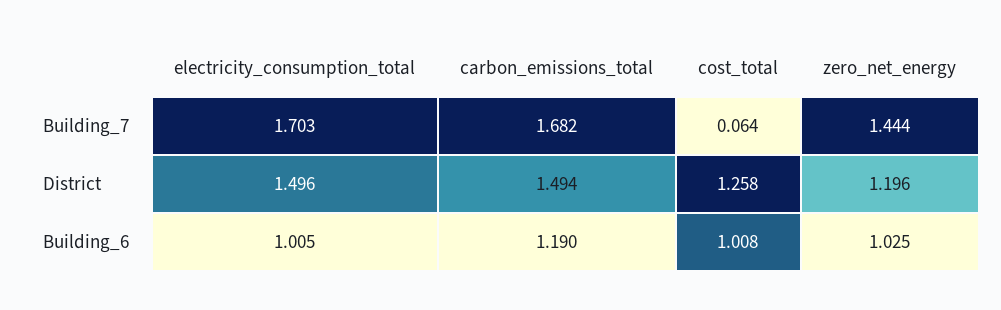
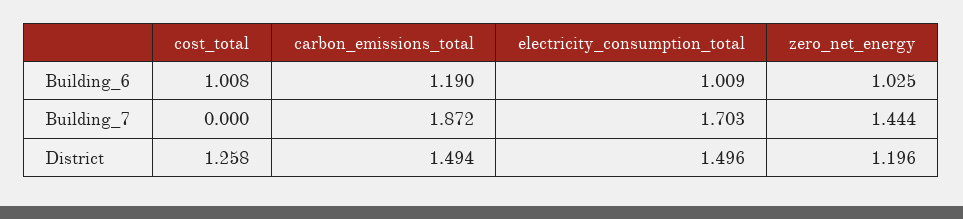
carbon_emissions_total, Building_7: 1.682 -> 1.872
cost_total, Building_7: 0.064 -> 0
electricity_consumption_total, Building_6: 1.005 -> 1.009

